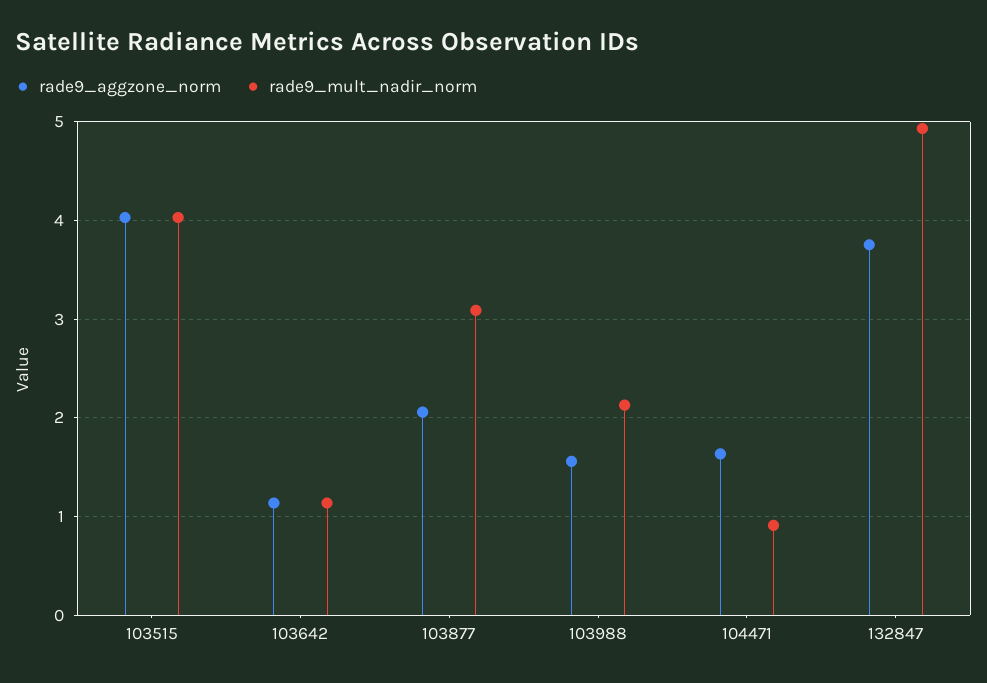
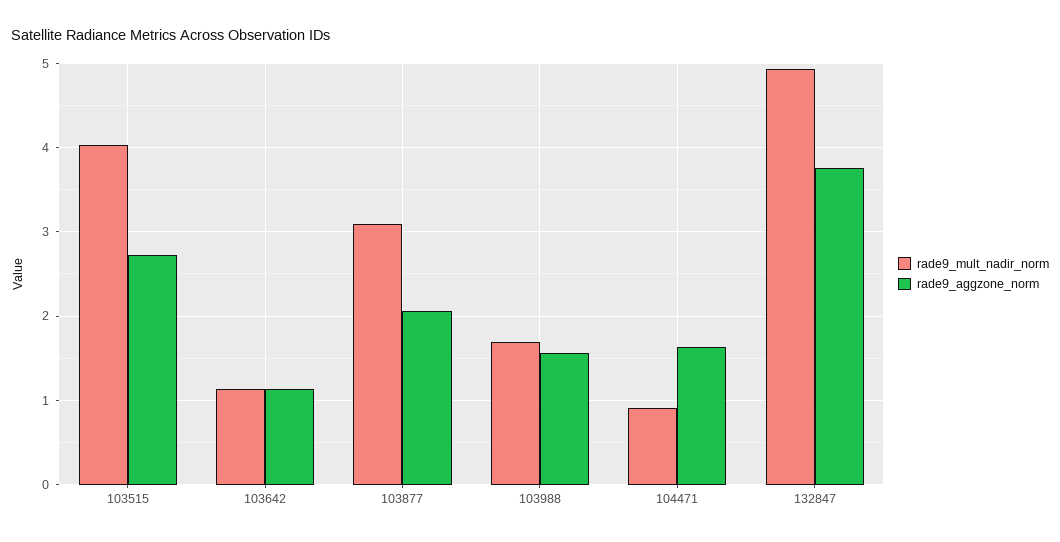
rade9_aggzone_norm, 103515: 4 -> 2.7
rade9_mult_nadir_norm, 103988: 2.1 -> 1.7

